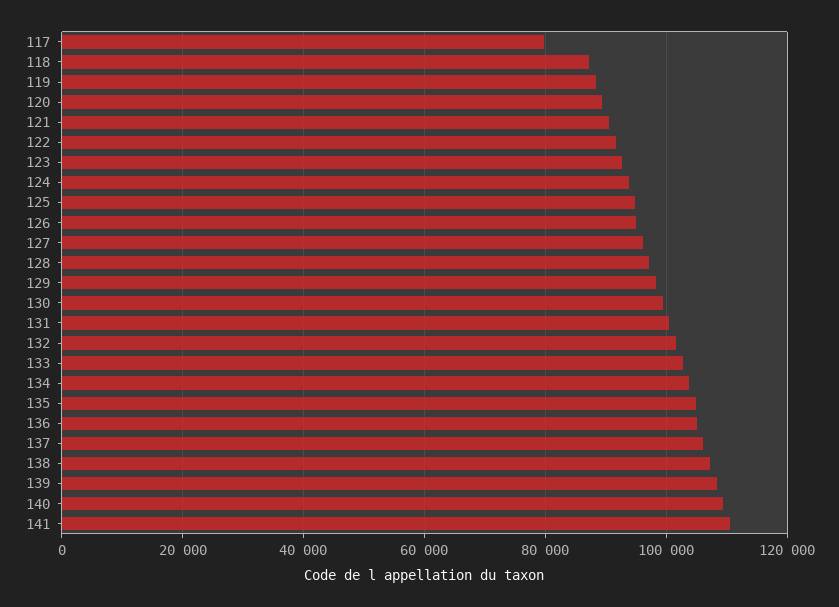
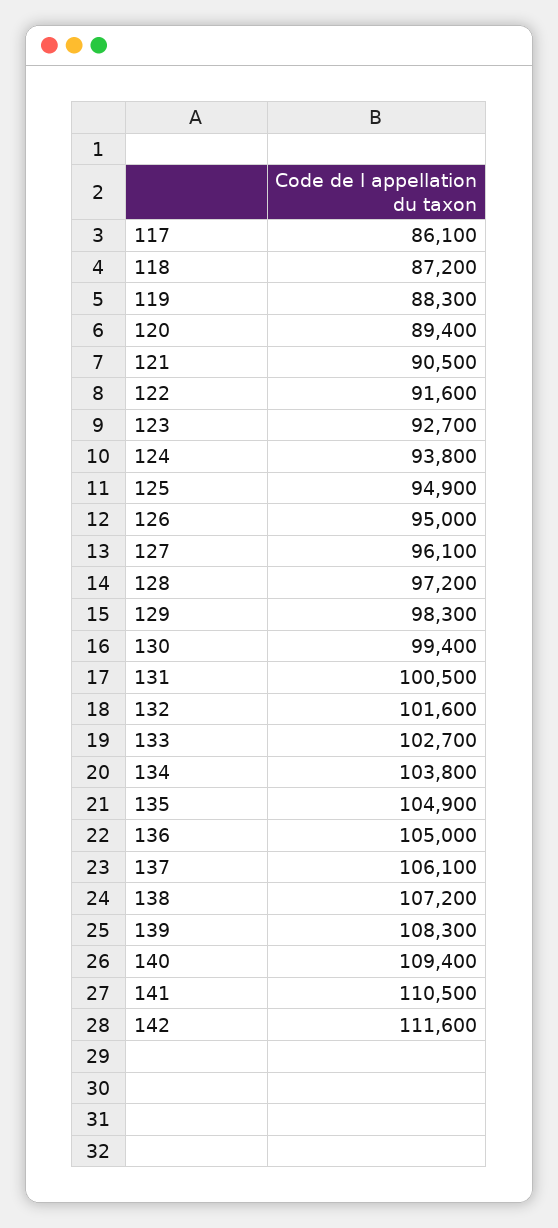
117: 80000 -> 86100
142: none -> 111600

